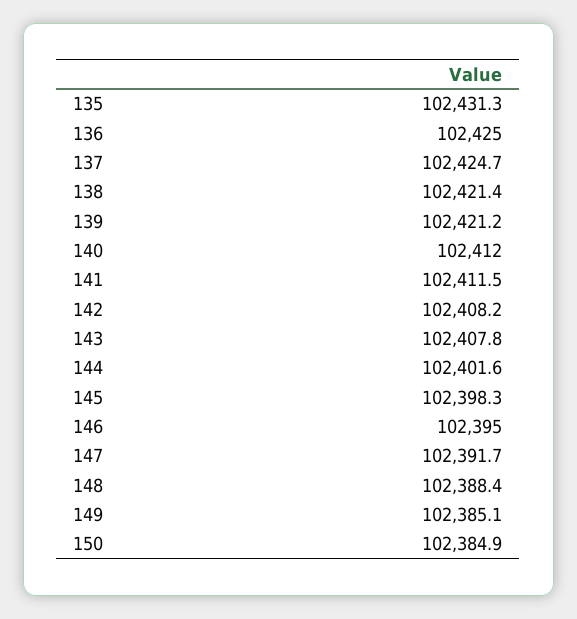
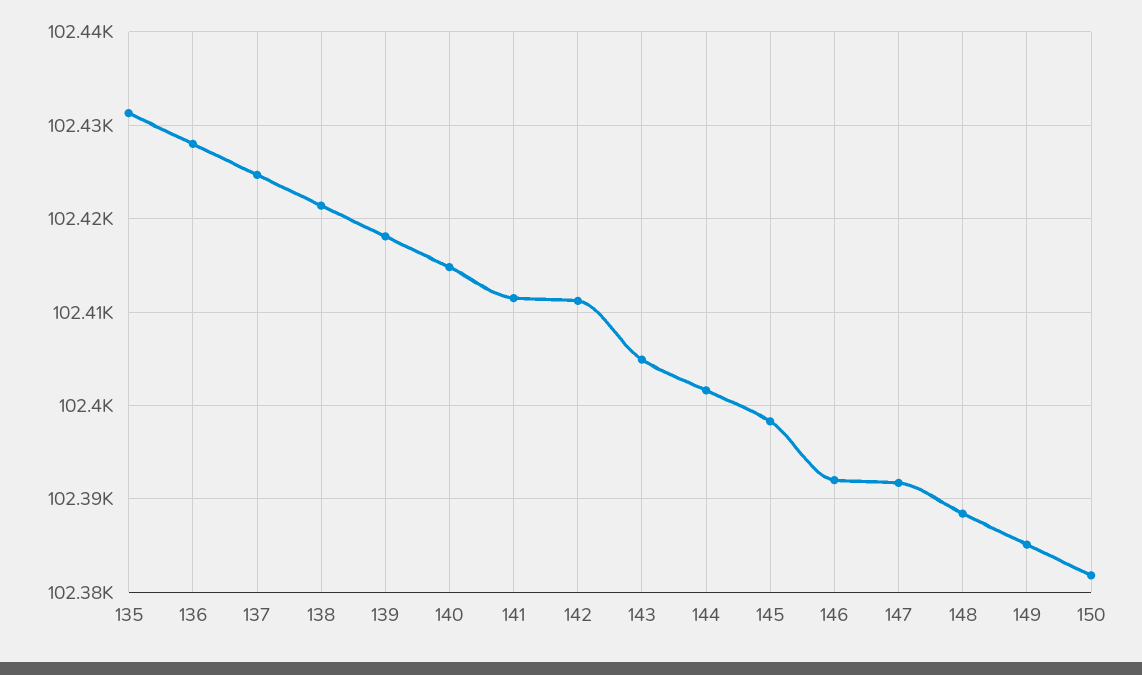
136: 102425 -> 102428
139: 102421.2 -> 102418
140: 102412 -> 102415
142: 102408.2 -> 102411
143: 102407.8 -> 102405
146: 102395 -> 102392
150: 102384.9 -> 102382

